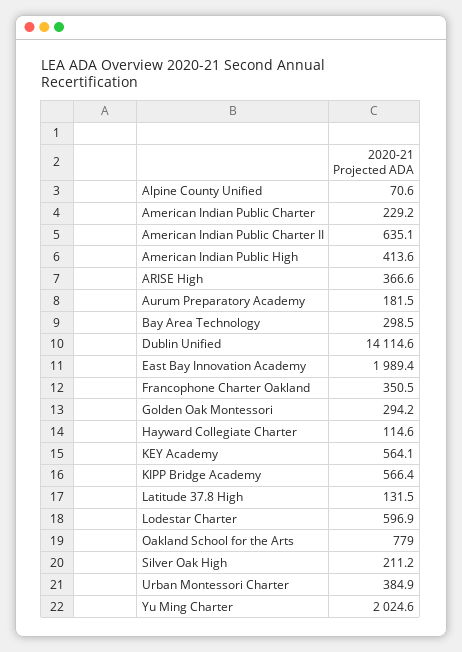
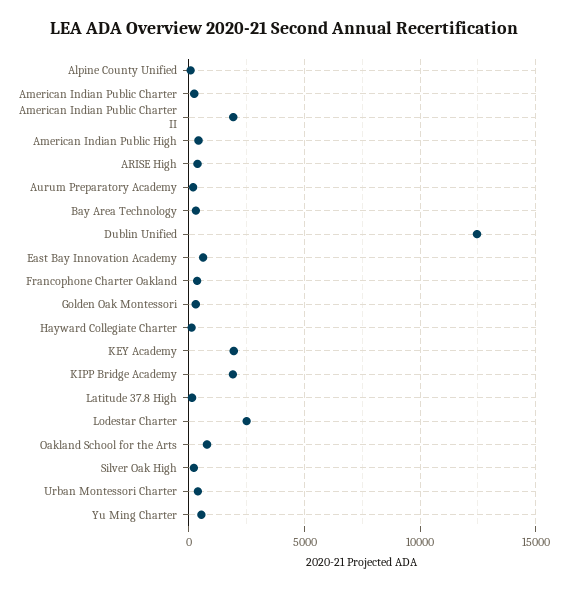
American Indian Public Charter II: 635.1 -> 2000
Dublin Unified: 14114.6 -> 12500
East Bay Innovation Academy: 1989.4 -> 500
KEY Academy: 564.1 -> 2000
KIPP Bridge Academy: 566.4 -> 2000
Lodestar Charter: 596.9 -> 2500
Yu Ming Charter: 2024.6 -> 500

